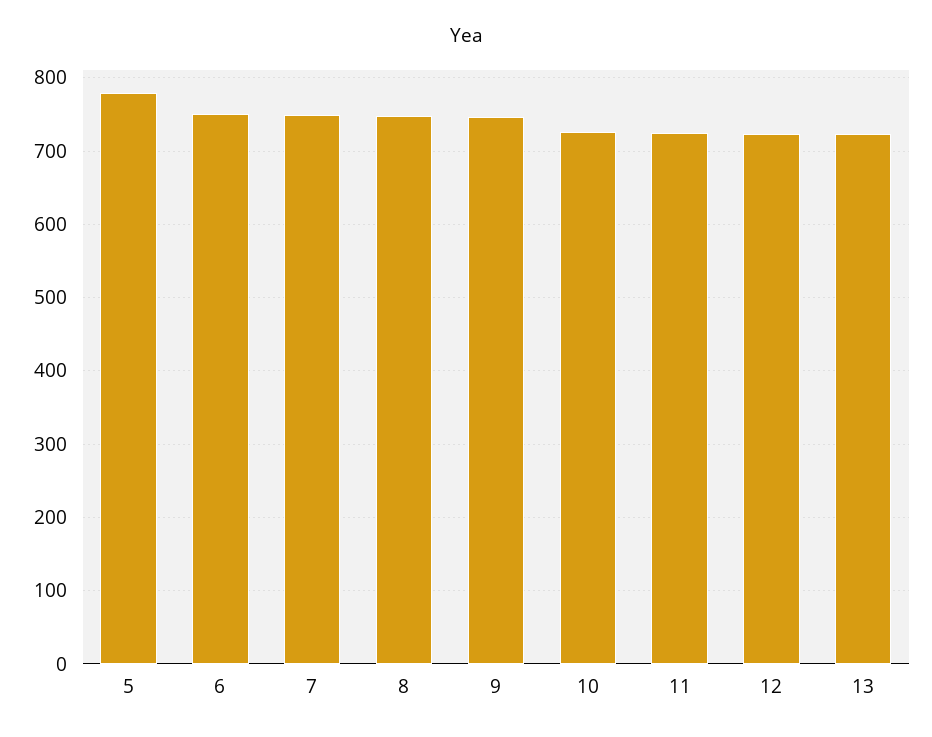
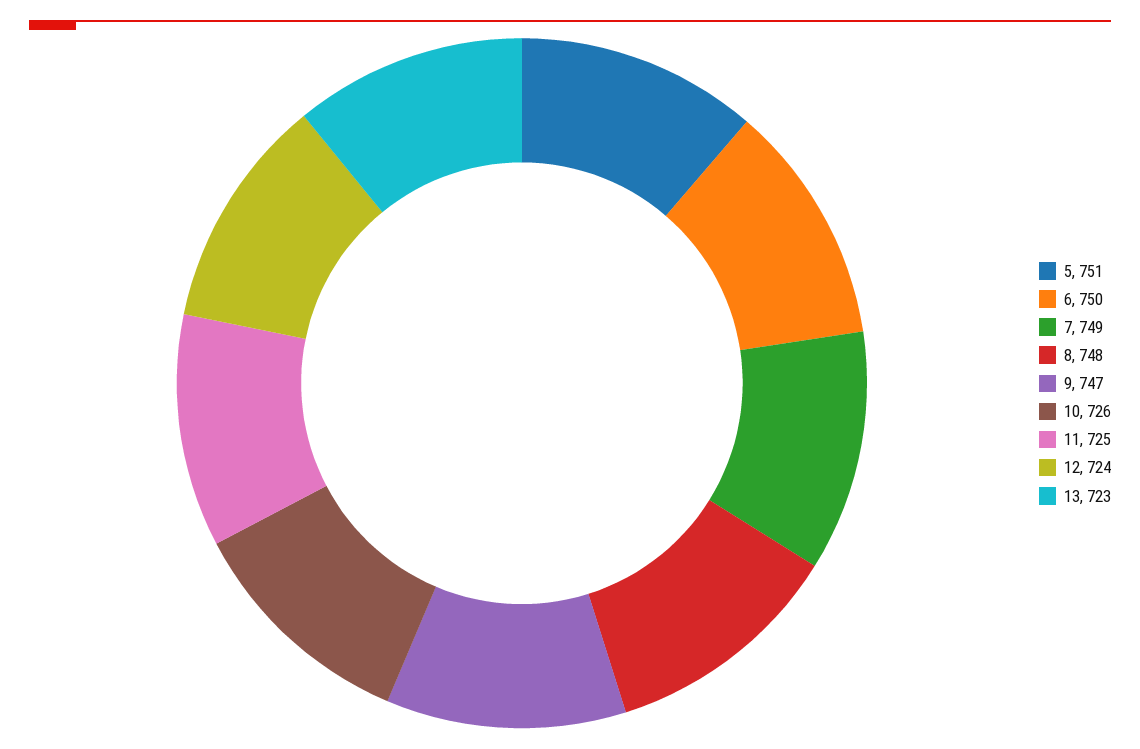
5: 780 -> 751

